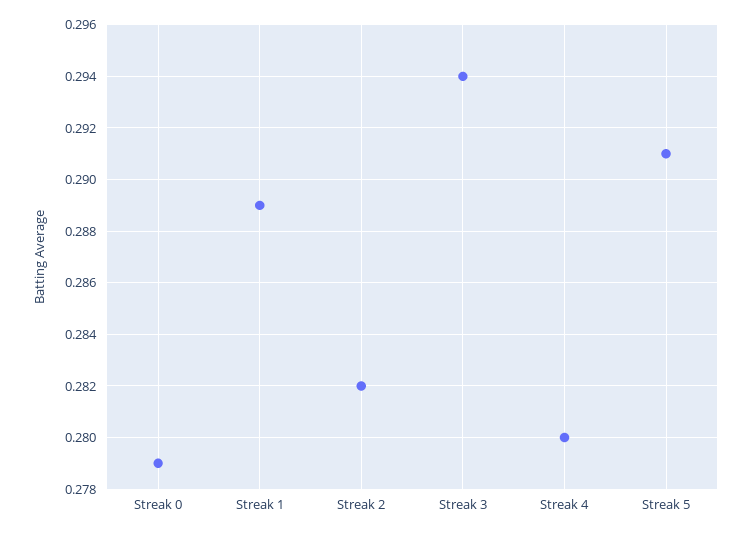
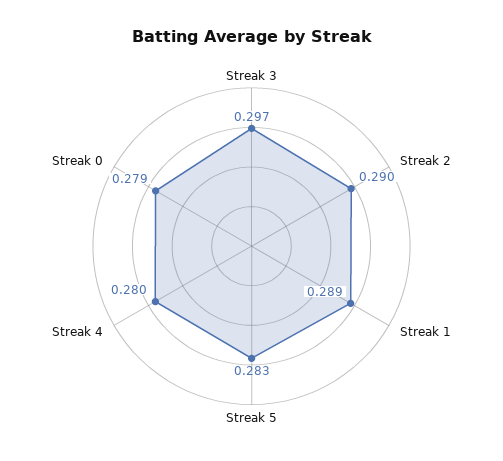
Streak 2: 0.282 -> 0.29
Streak 3: 0.294 -> 0.297
Streak 5: 0.291 -> 0.283

